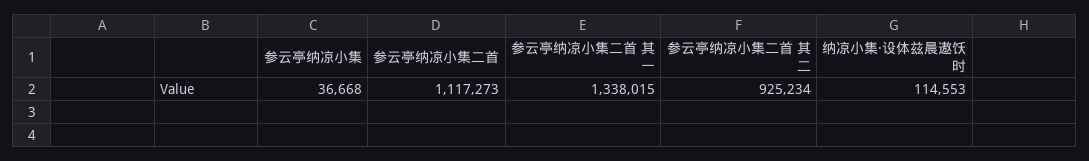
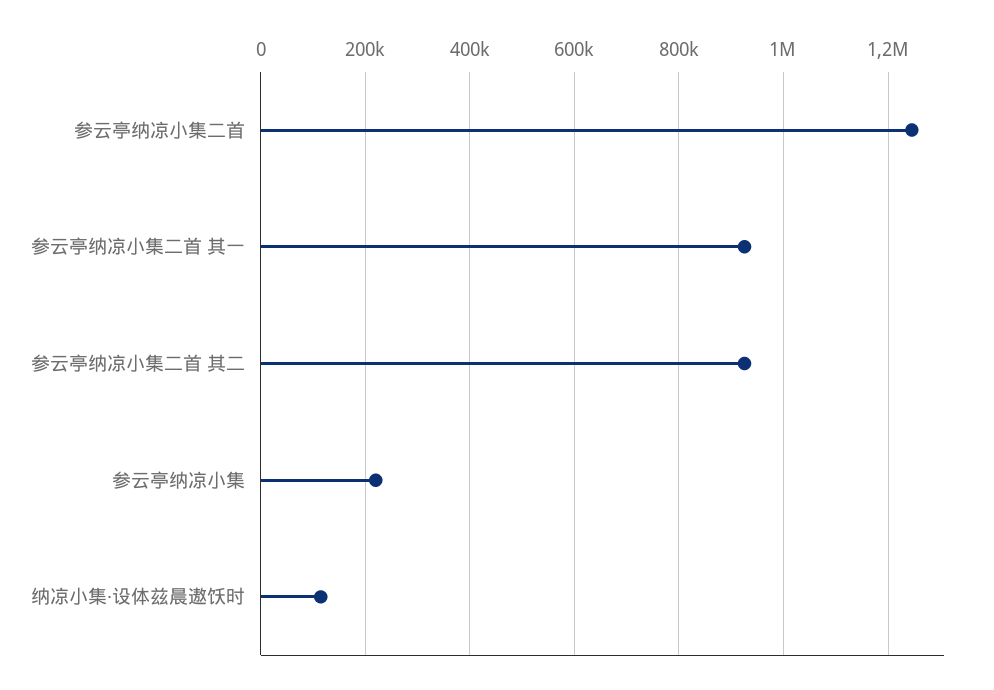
参云亭纳凉小集: 36668 -> 220000
参云亭纳凉小集二首: 1117273 -> 1240000
参云亭纳凉小集二首 其一: 1338015 -> 920000

